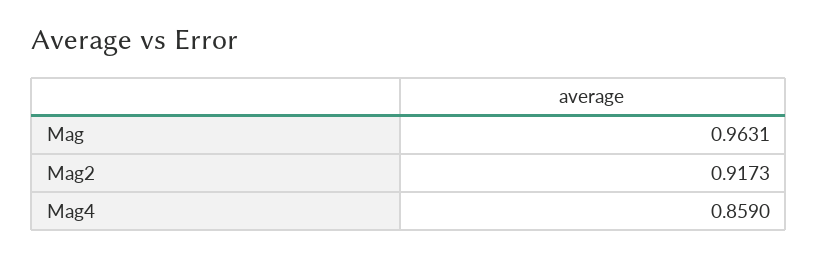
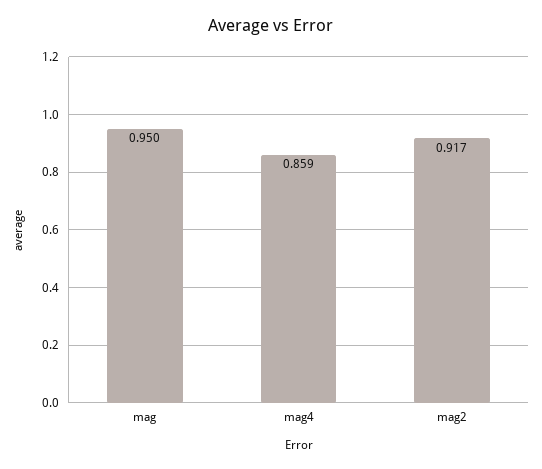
Mag: 0.9631 -> 0.95

